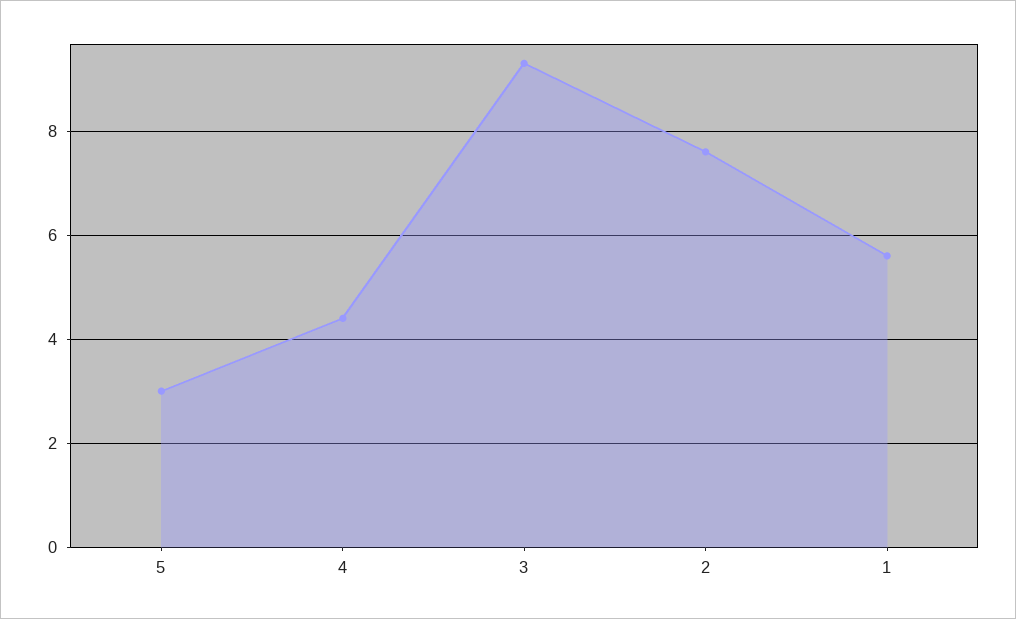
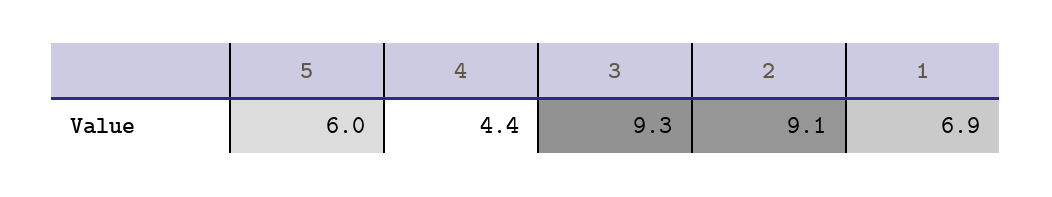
5: 3 -> 6
2: 7.5 -> 9.1
1: 5.5 -> 6.9

